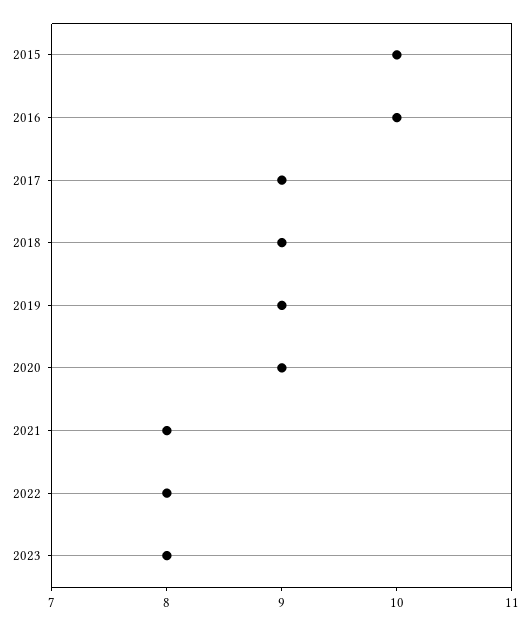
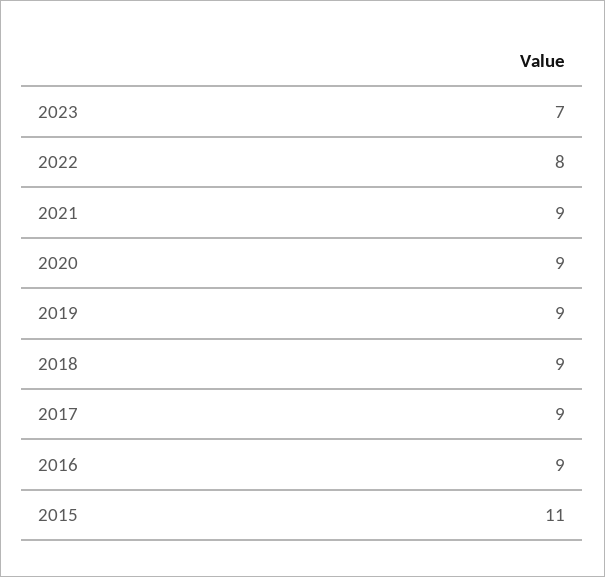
2015: 10 -> 11
2016: 10 -> 9
2021: 8 -> 9
2023: 8 -> 7

